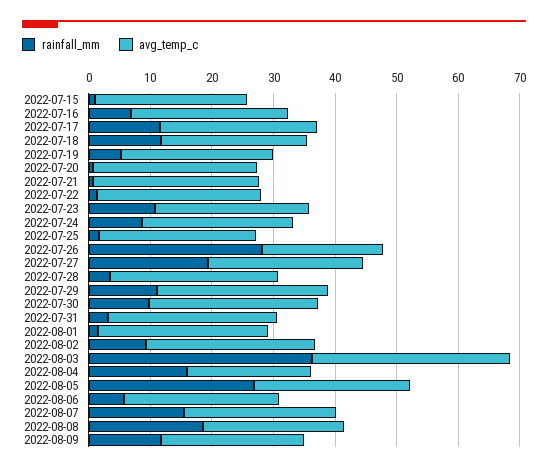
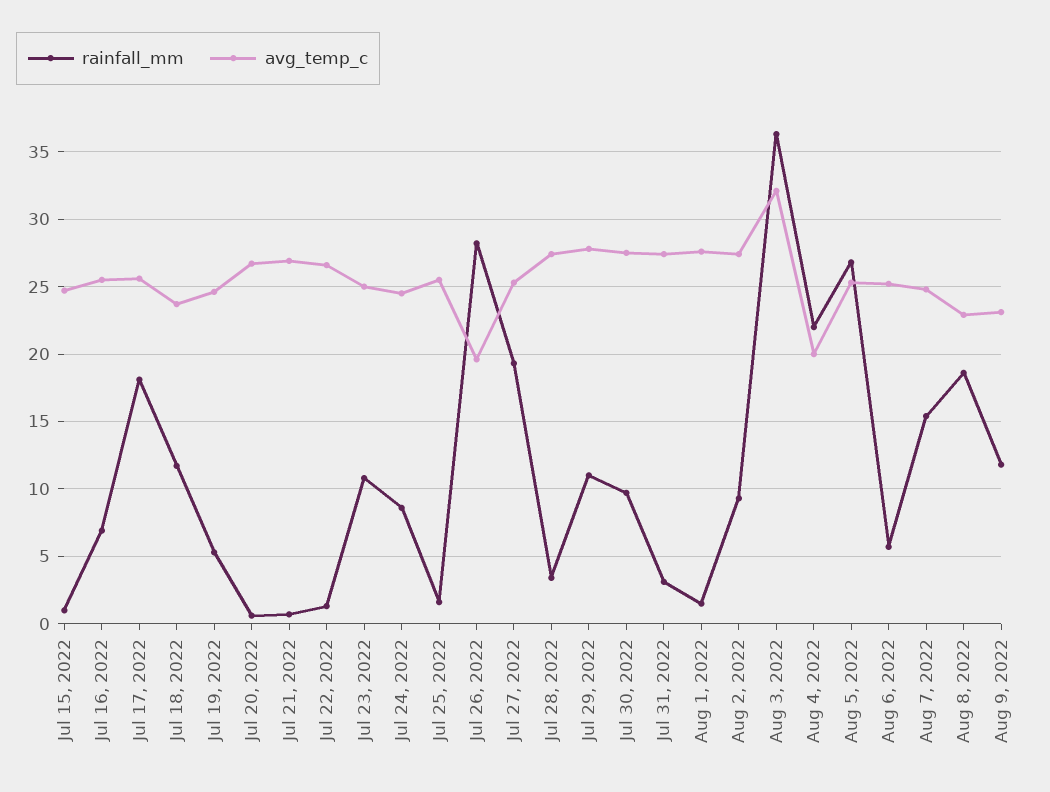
rainfall_mm, 2022-07-17: 12 -> 18
rainfall_mm, 2022-08-04: 16 -> 22

